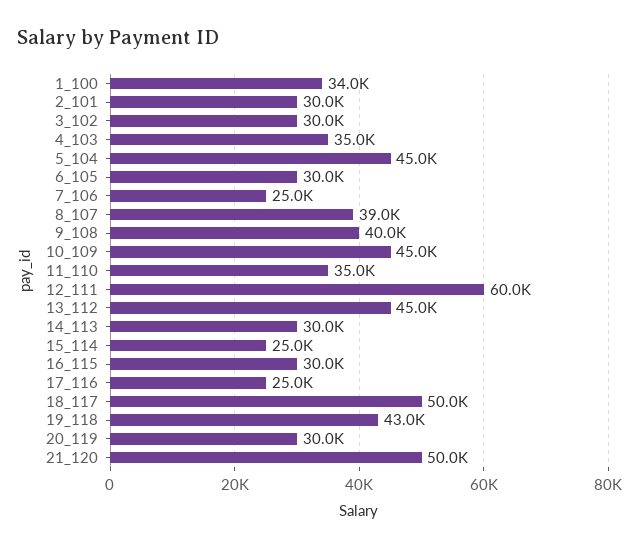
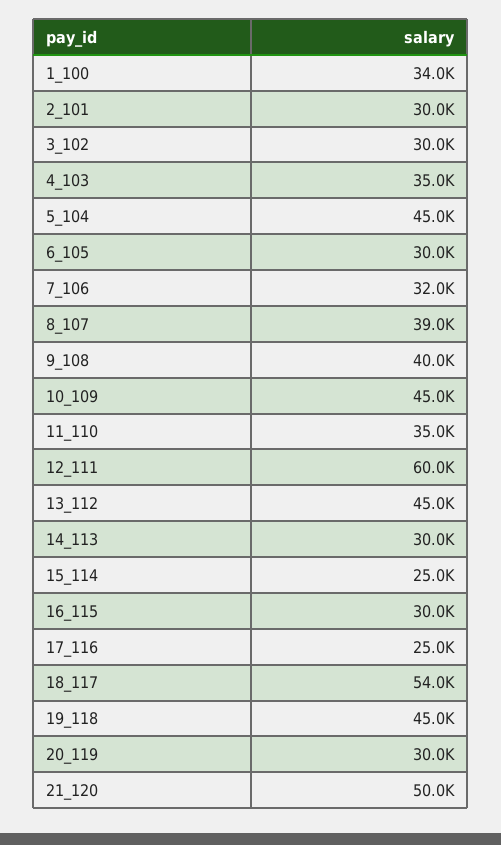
7_106: 25000 -> 32000
18_117: 50000 -> 54000
19_118: 43000 -> 45000

